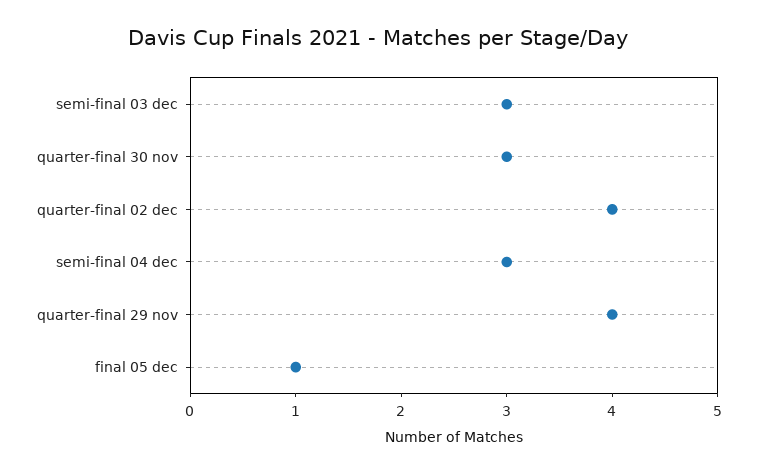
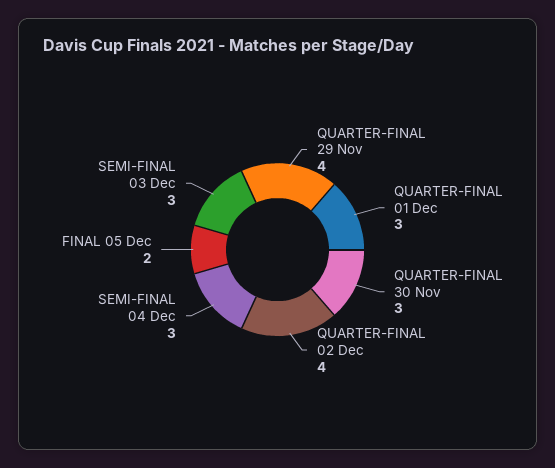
final 05 dec: 1 -> 2
QUARTER-FINAL 01 Dec: none -> 3

